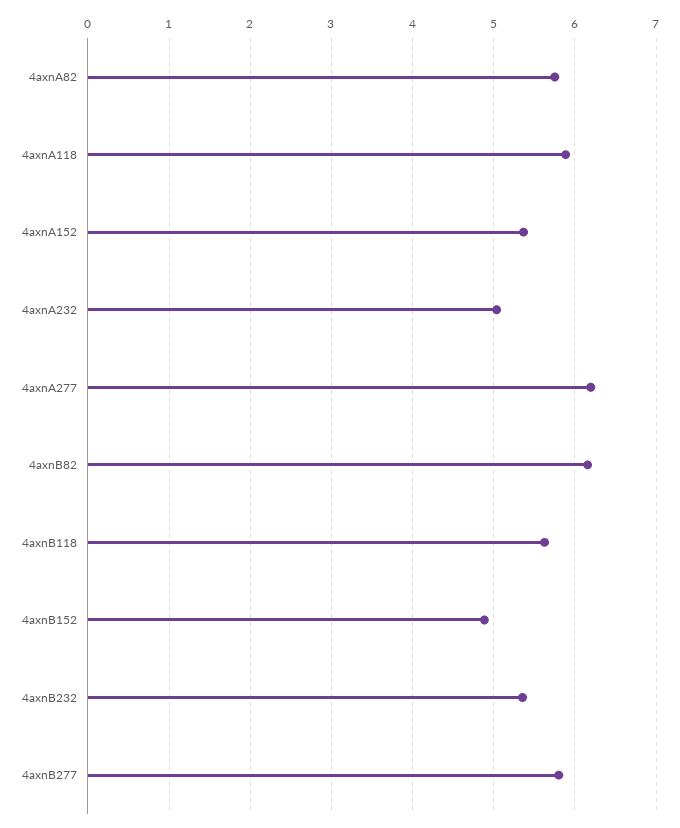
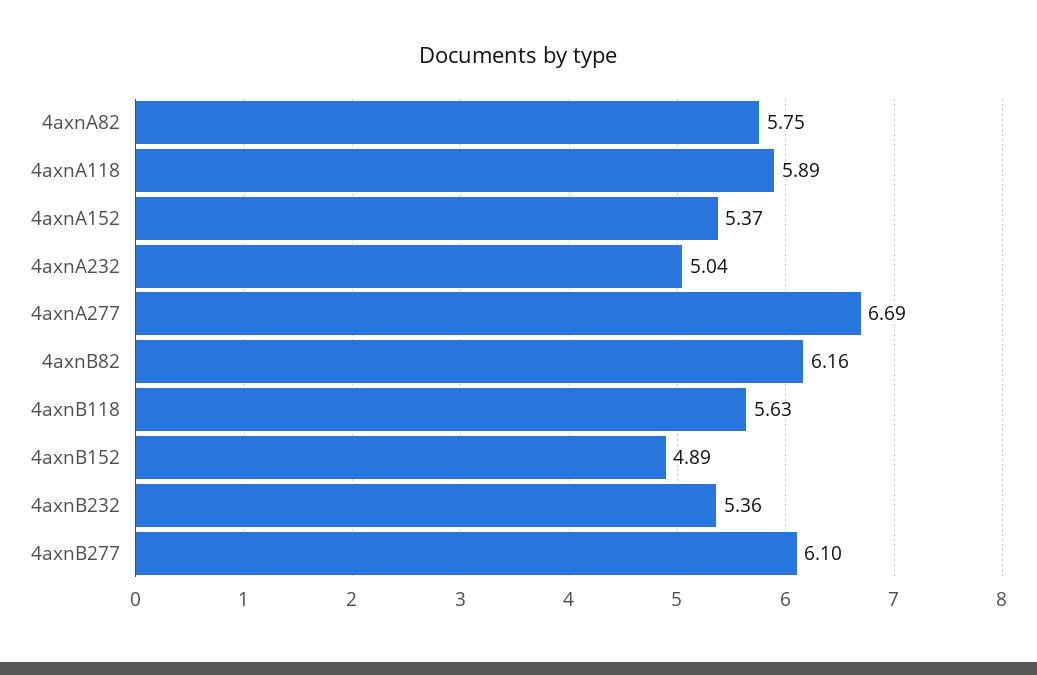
4axnA277: 6.2 -> 6.69
4axnB277: 5.8 -> 6.1

